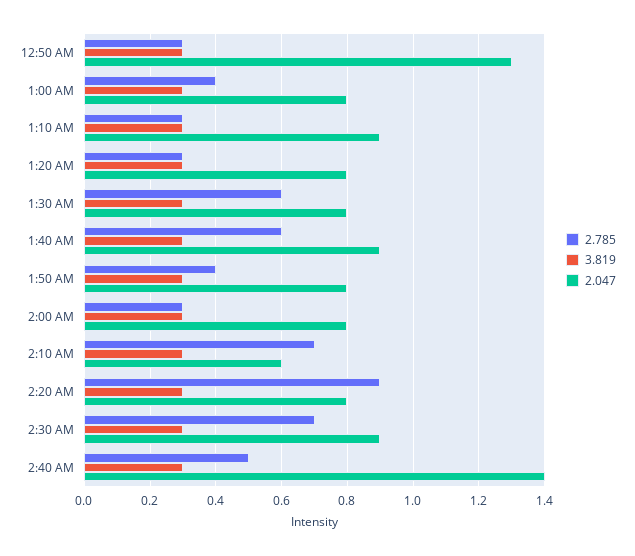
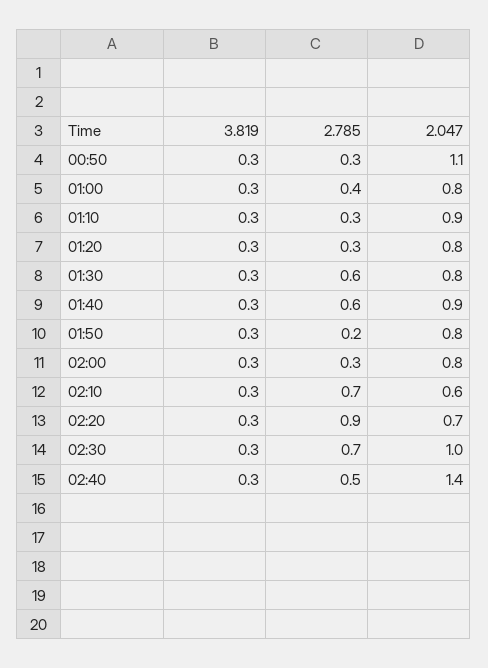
2.047, 12:50 AM: 1.3 -> 1.1
2.785, 1:50 AM: 0.4 -> 0.2
2.047, 2:20 AM: 0.8 -> 0.7
2.047, 2:30 AM: 0.9 -> 1

